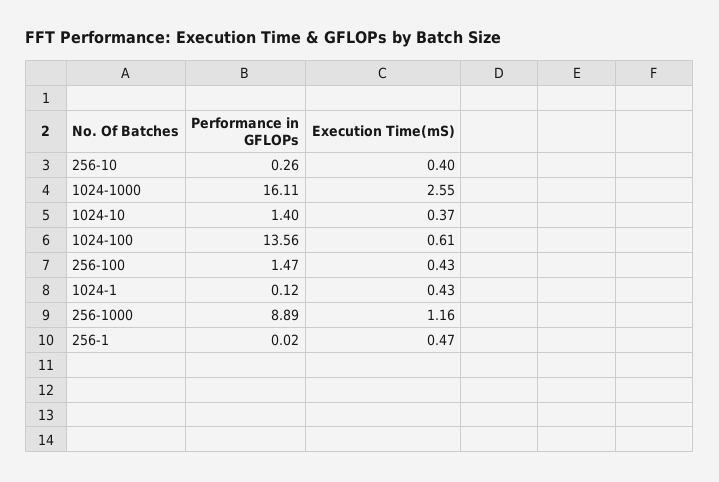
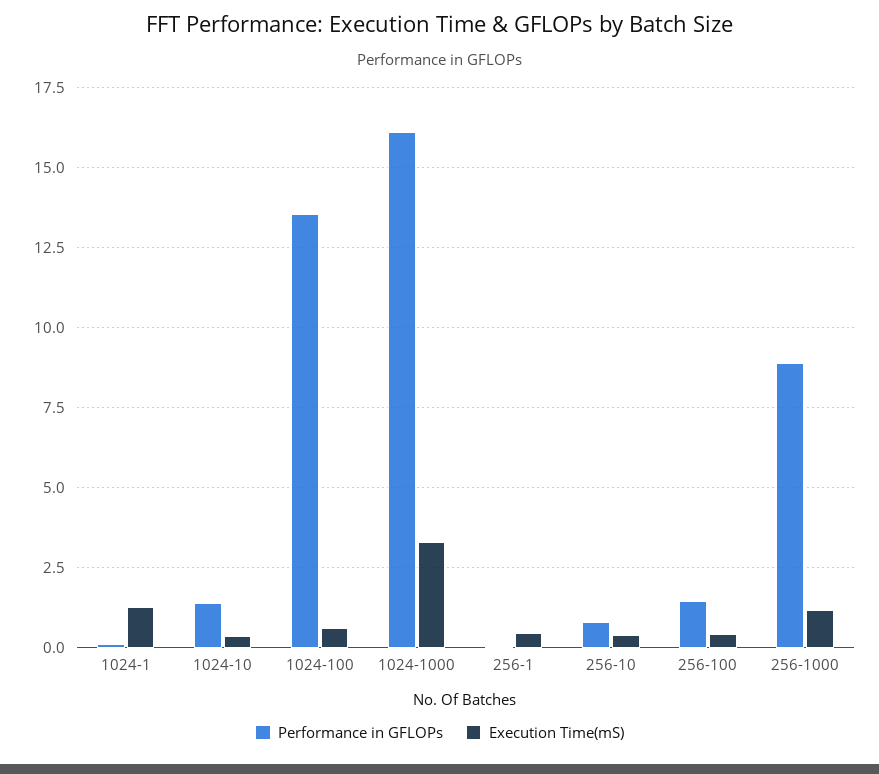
Performance in GFLOPs, 256-10: 0.26 -> 0.75
Execution Time(mS), 1024-1000: 2.55 -> 3.25
Execution Time(mS), 1024-1: 0.43 -> 1.25

